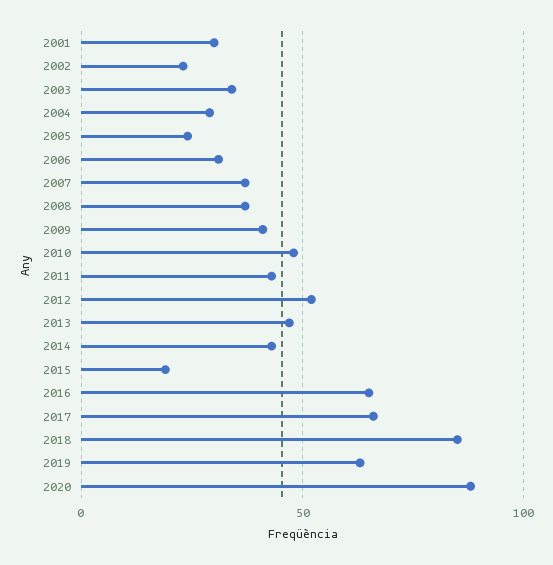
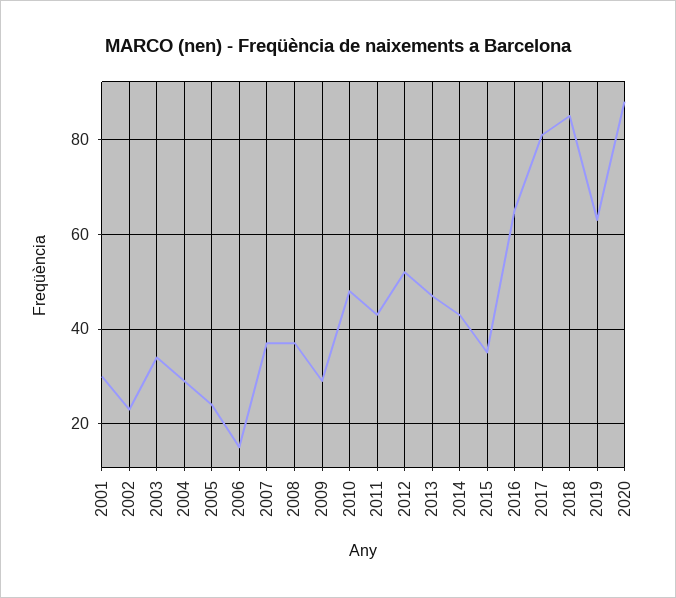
2006: 30 -> 15
2009: 40 -> 30
2015: 20 -> 35
2017: 65 -> 80

